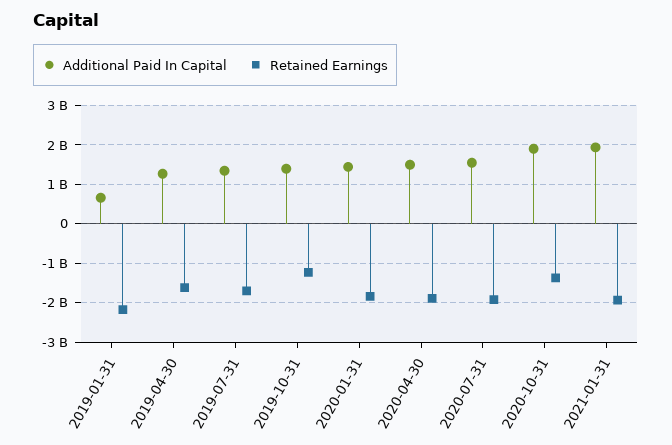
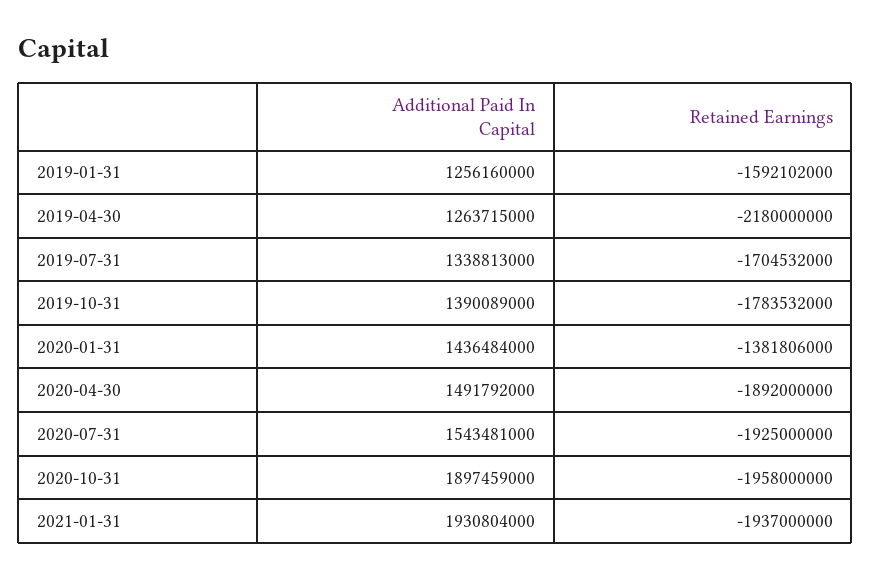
Additional Paid In Capital, 2019-01-31: 600000000 -> 1256160000
Retained Earnings, 2019-01-31: -2200000000 -> -1592102000
Retained Earnings, 2019-04-30: -1600000000 -> -2180000000
Retained Earnings, 2019-10-31: -1200000000 -> -1783532000
Retained Earnings, 2020-01-31: -1800000000 -> -1381806000
Retained Earnings, 2020-10-31: -1400000000 -> -1958000000

